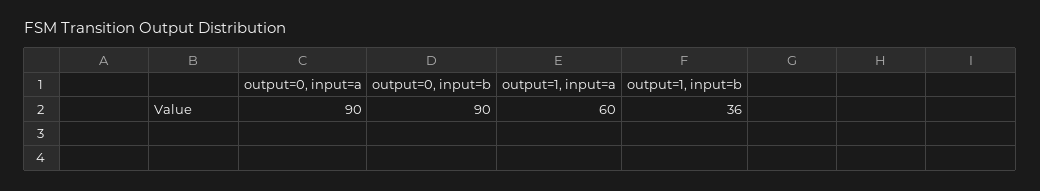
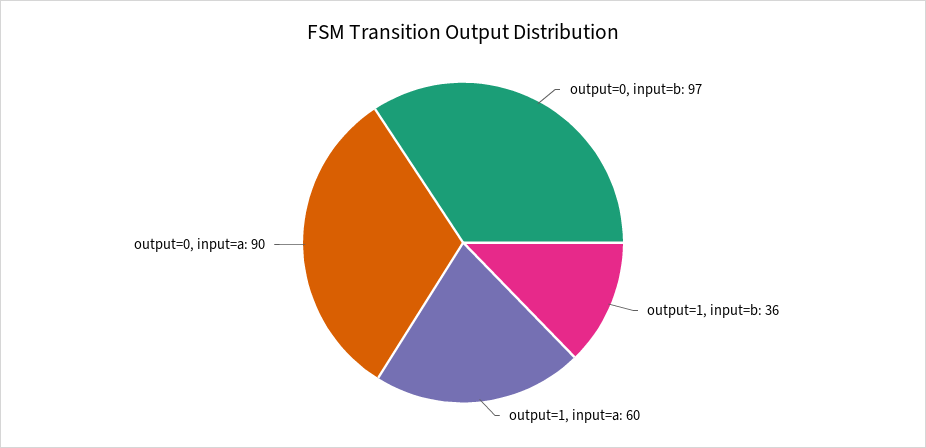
output=0, input=b: 90 -> 97

